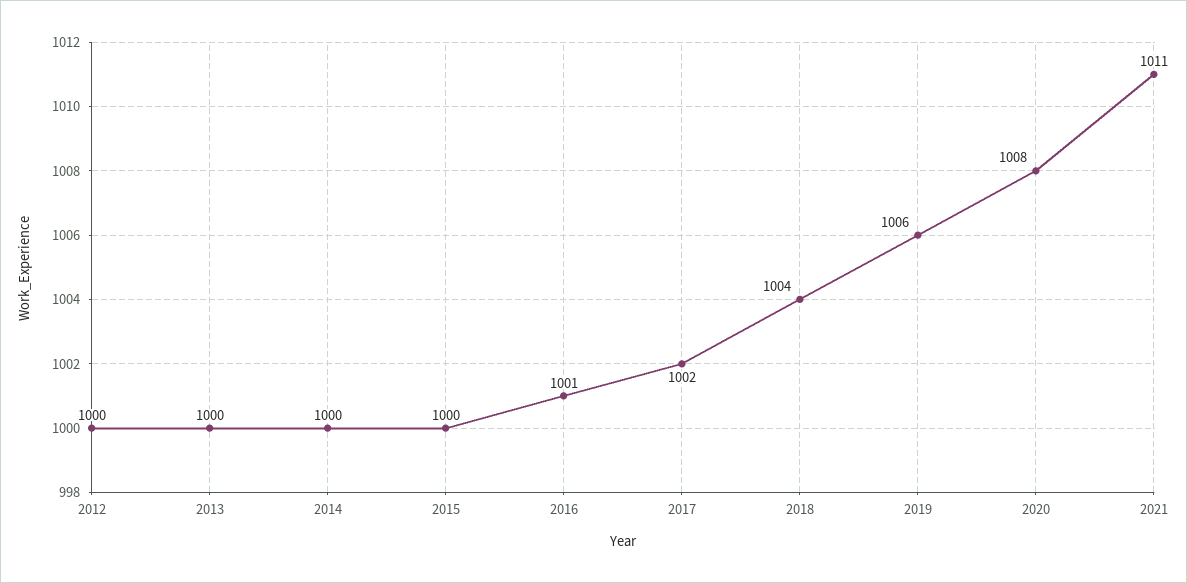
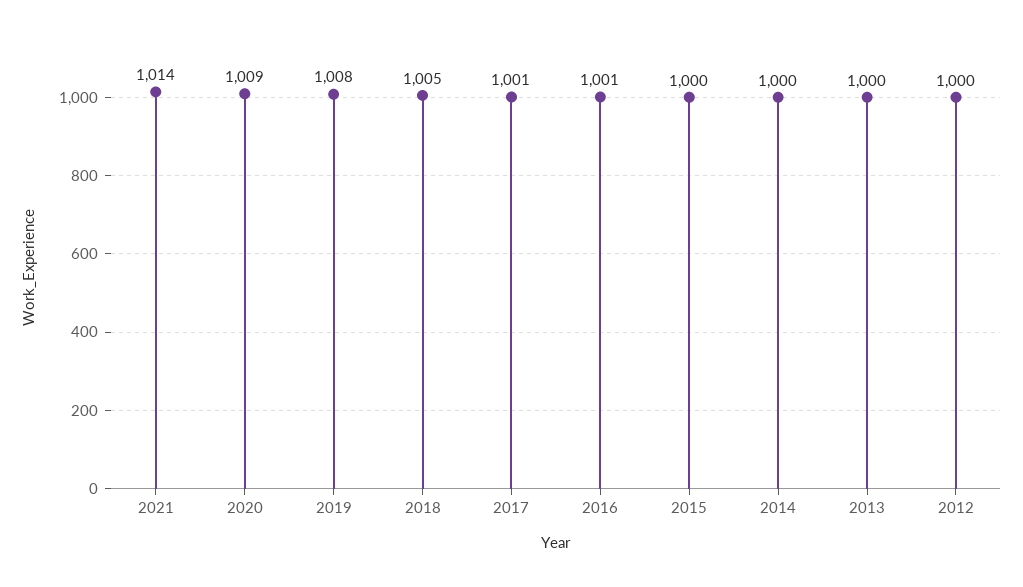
2017: 1002 -> 1001
2018: 1004 -> 1005
2019: 1006 -> 1008
2020: 1008 -> 1009
2021: 1011 -> 1014

